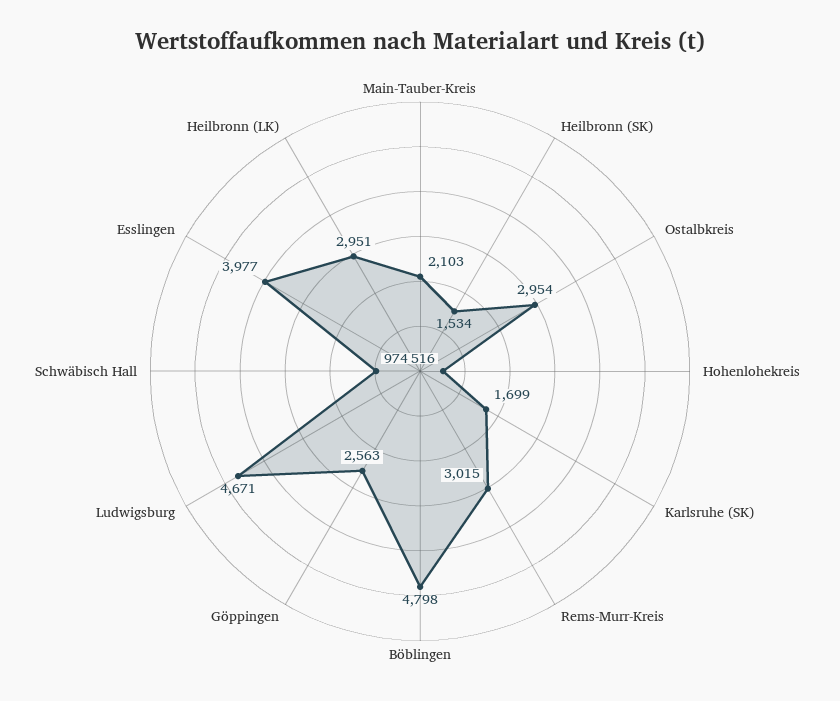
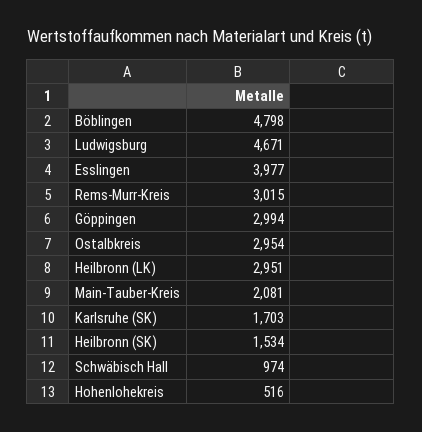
Main-Tauber-Kreis: 2103 -> 2081
Karlsruhe (SK): 1699 -> 1703
Göppingen: 2563 -> 2994

